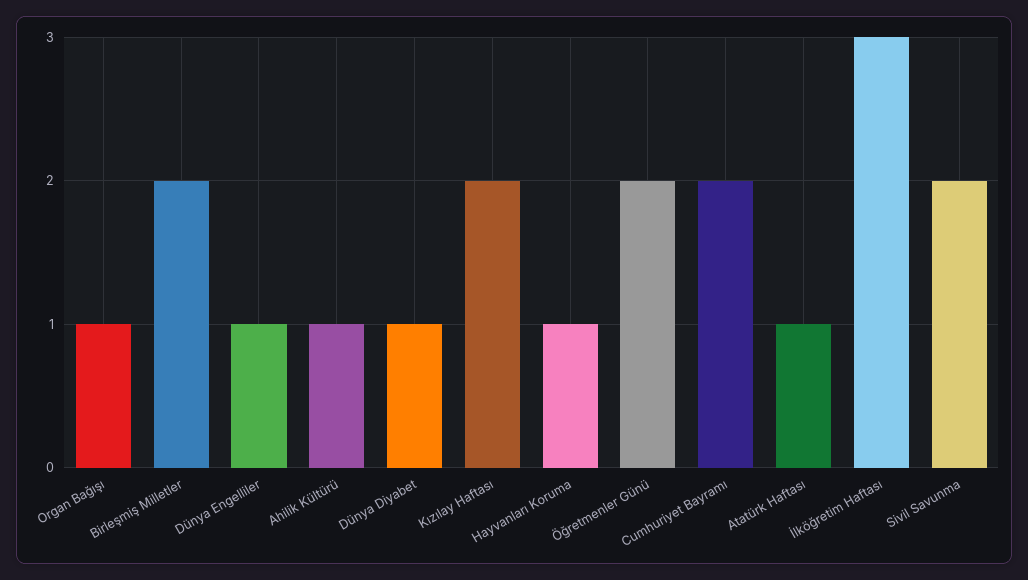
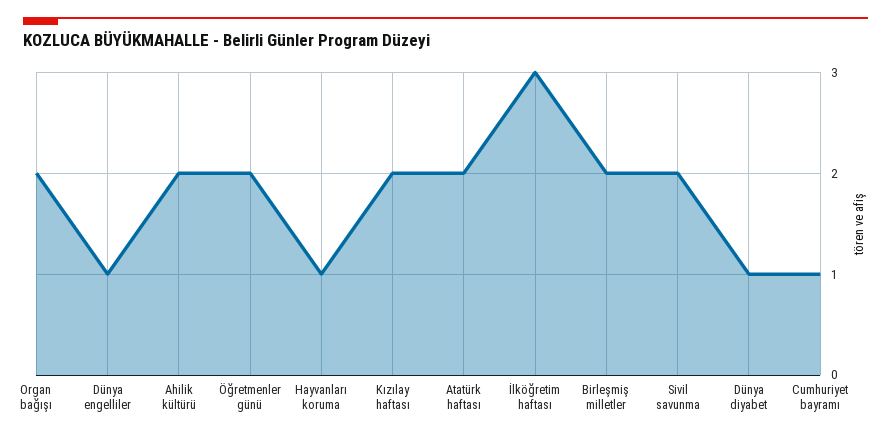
Organ Bağışı: 1 -> 2
Ahilik Kültürü: 1 -> 2
Cumhuriyet Bayramı: 2 -> 1
Atatürk Haftası: 1 -> 2

